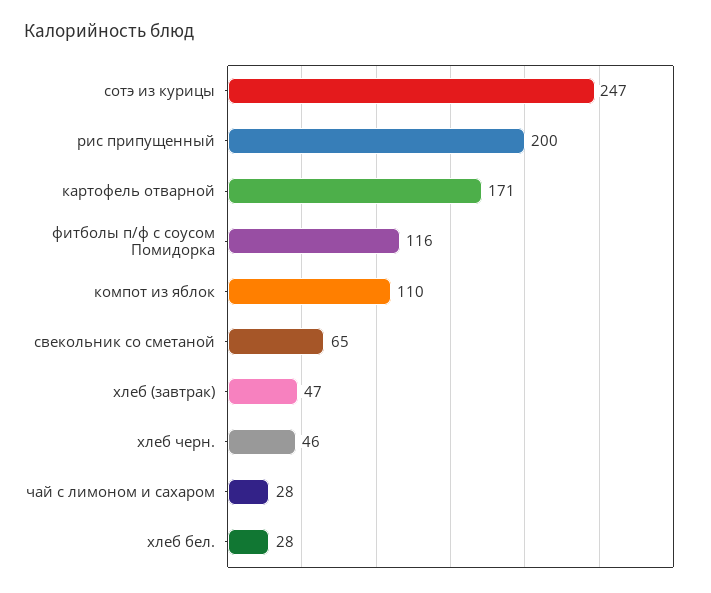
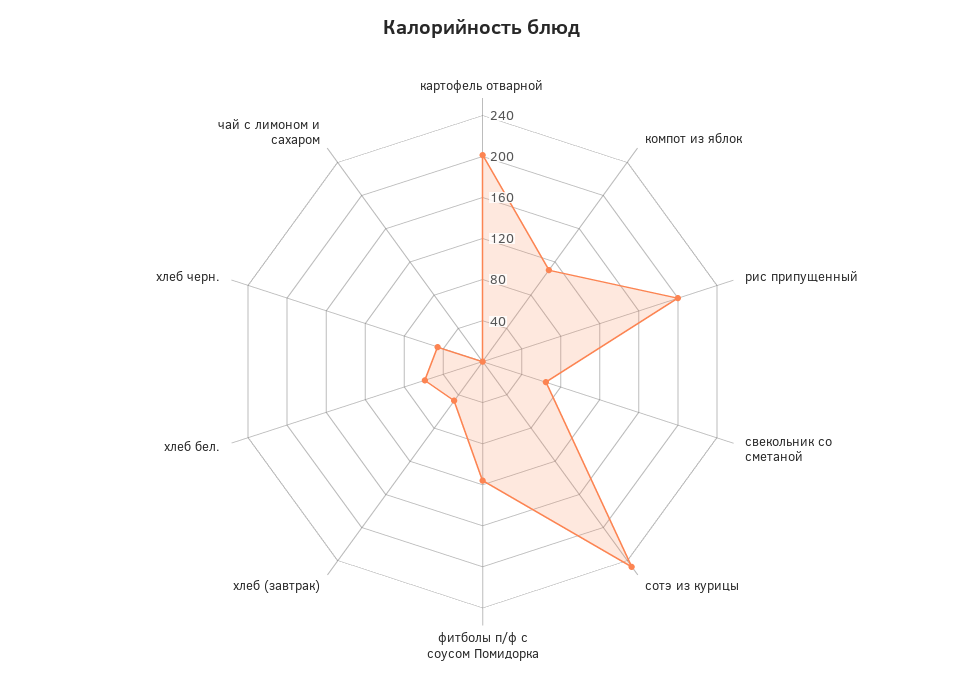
картофель отварной: 171 -> 200
чай с лимоном и сахаром: 28 -> 0
хлеб бел.: 28 -> 60

